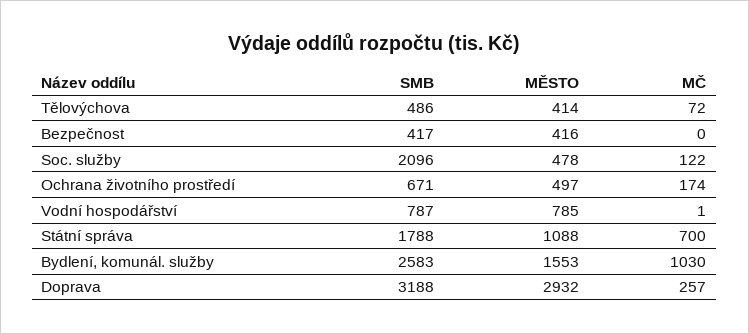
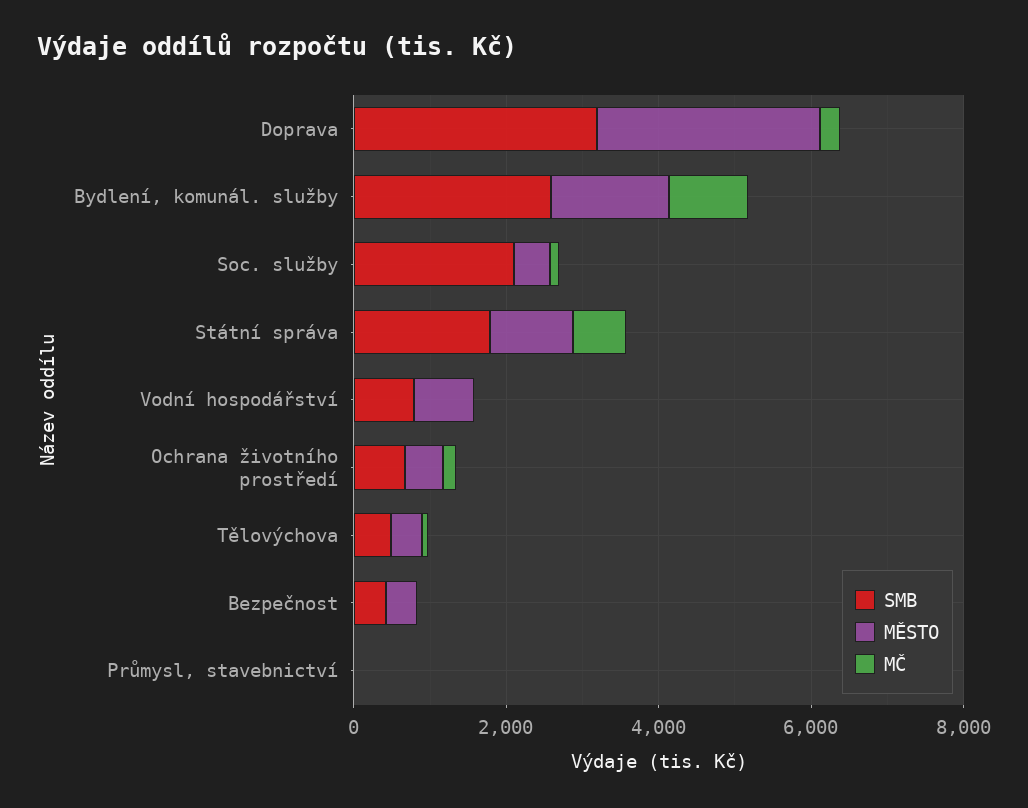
SMB, Průmysl, stavebnictví: none -> 0
MĚSTO, Průmysl, stavebnictví: none -> 0
MČ, Průmysl, stavebnictví: none -> 0

